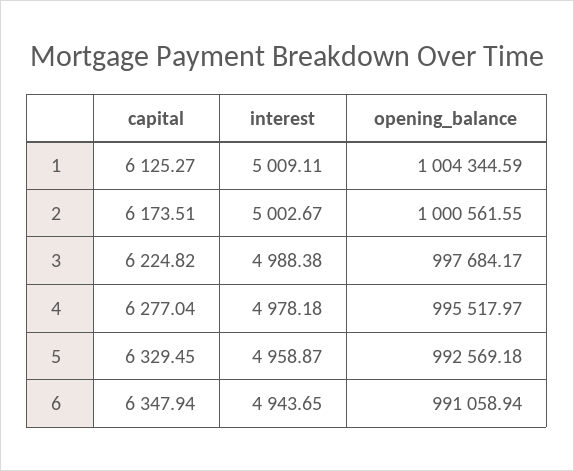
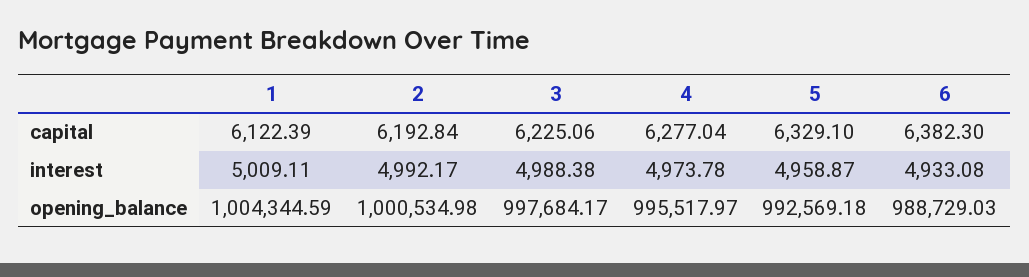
capital, 1: 6125.27 -> 6122.39
capital, 2: 6173.51 -> 6192.84
interest, 2: 5002.67 -> 4992.17
opening_balance, 2: 1000561.55 -> 1000534.98
capital, 3: 6224.82 -> 6225.06
interest, 4: 4978.18 -> 4973.78
capital, 5: 6329.45 -> 6329.1
capital, 6: 6347.94 -> 6382.3
interest, 6: 4943.65 -> 4933.08
opening_balance, 6: 991058.94 -> 988729.03

